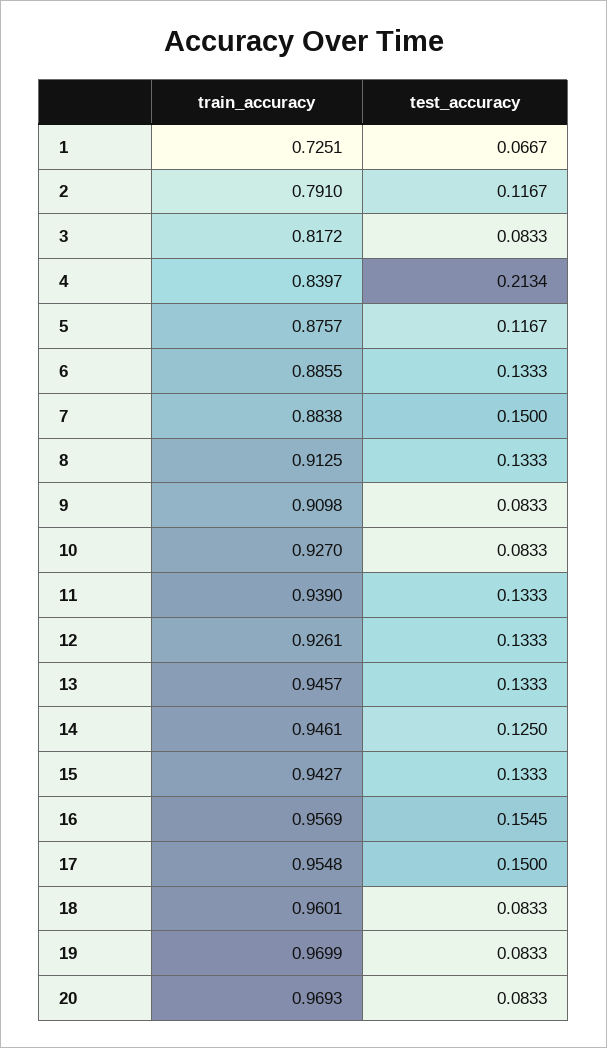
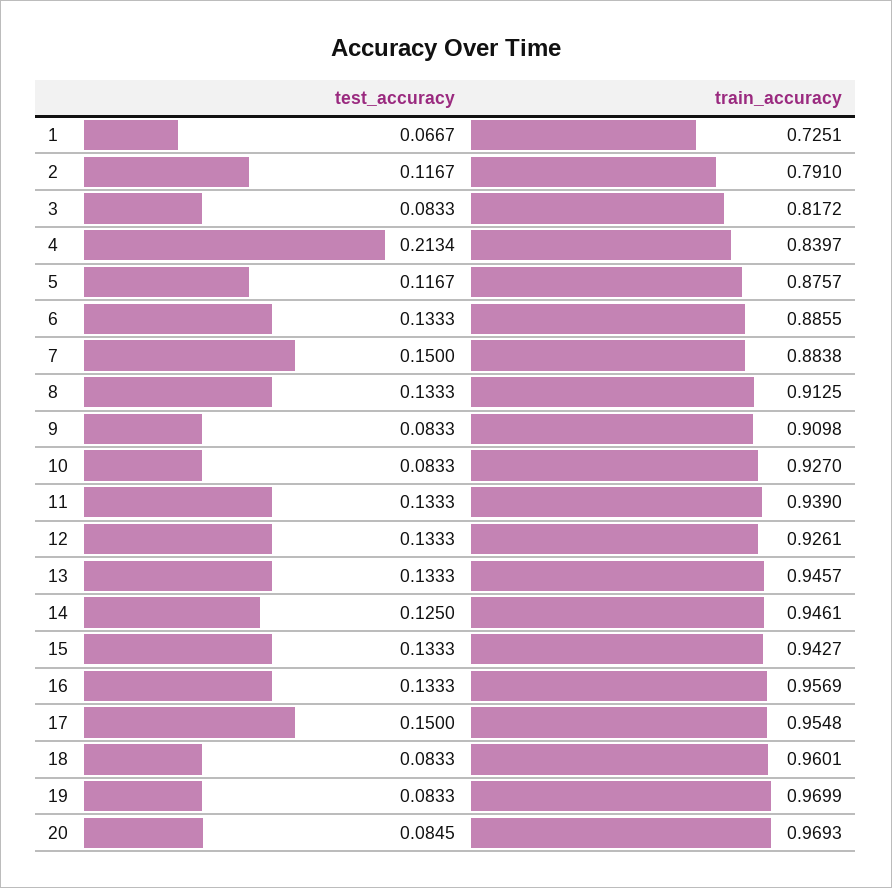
test_accuracy, 16: 0.1545 -> 0.1333
test_accuracy, 20: 0.0833 -> 0.0845

